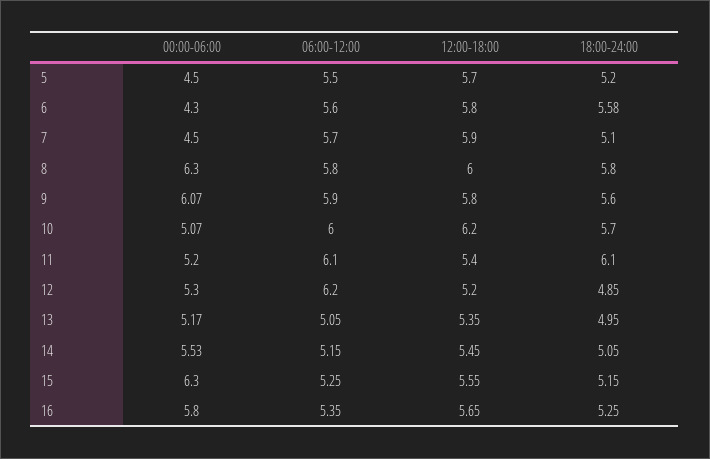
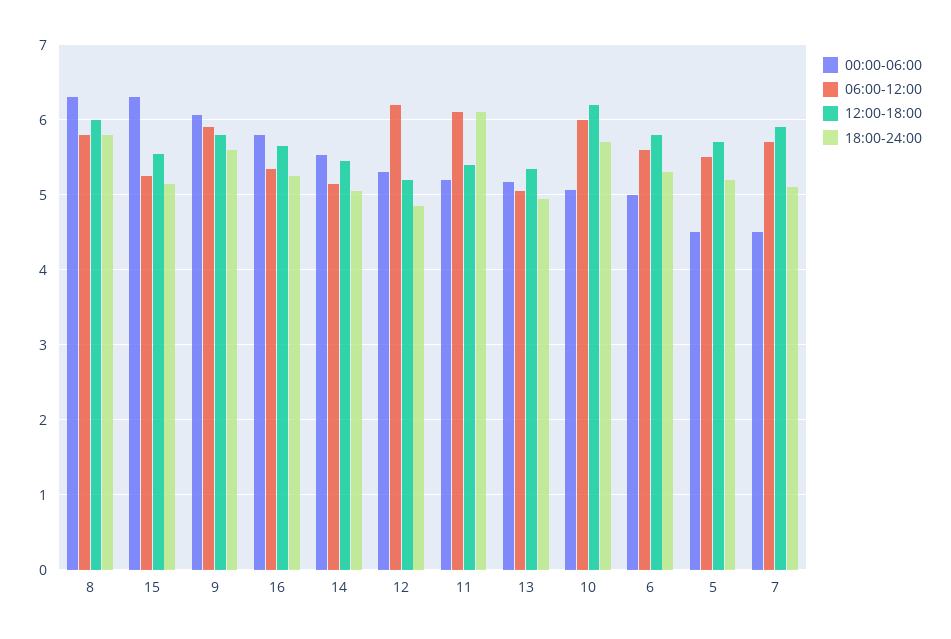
00:00-06:00, 6: 4.3 -> 5
18:00-24:00, 6: 5.58 -> 5.3

